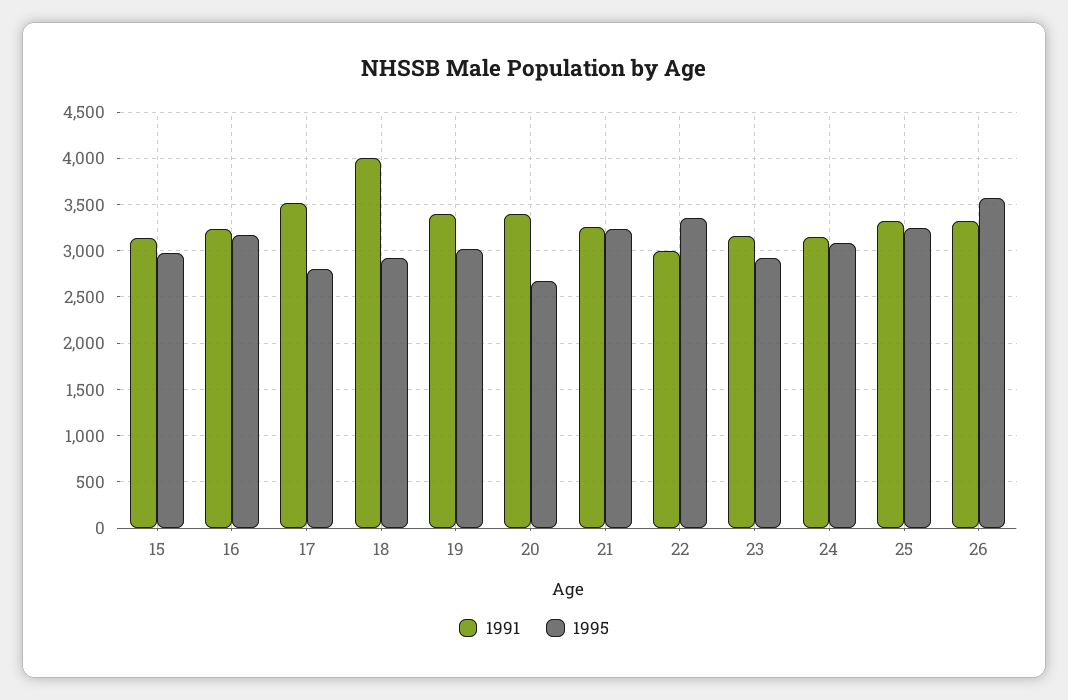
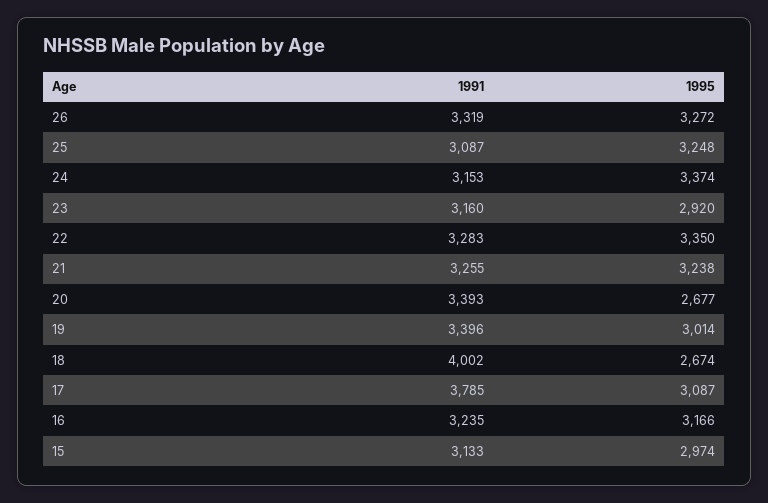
1991, 17: 3500 -> 3785
1995, 17: 2800 -> 3087
1995, 18: 2900 -> 2674
1991, 22: 3000 -> 3283
1995, 24: 3100 -> 3374
1991, 25: 3300 -> 3087
1995, 26: 3600 -> 3272

